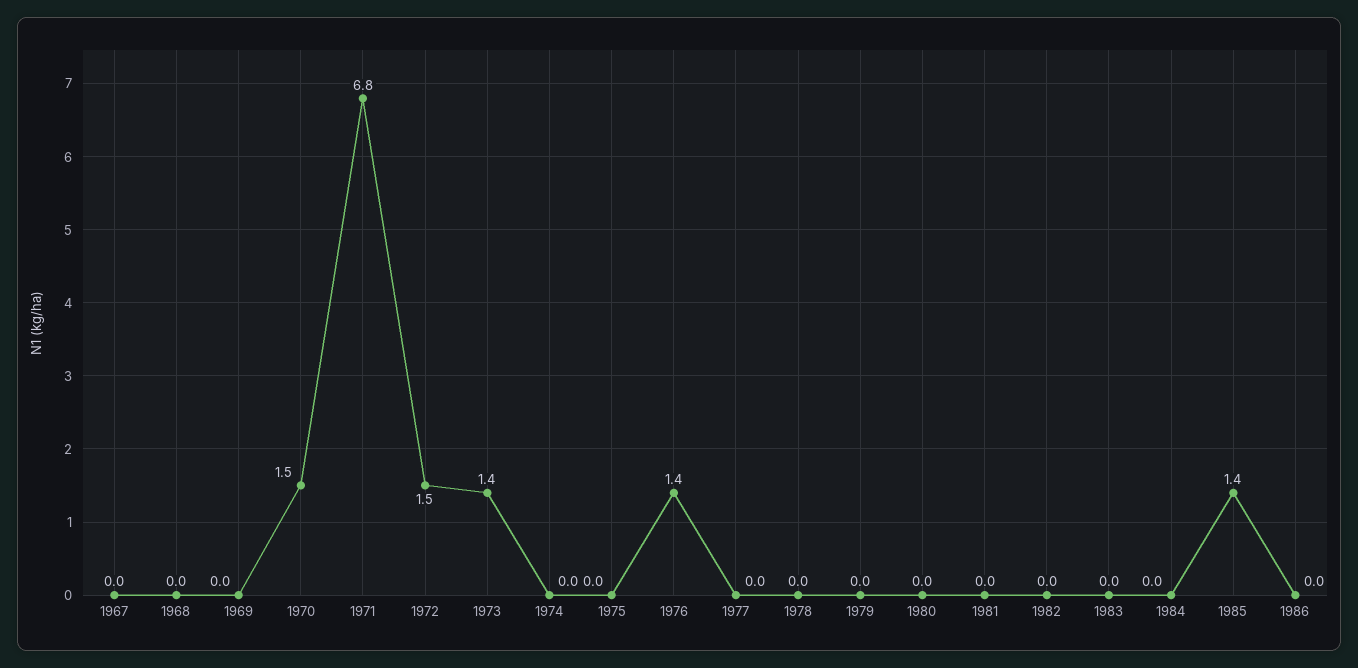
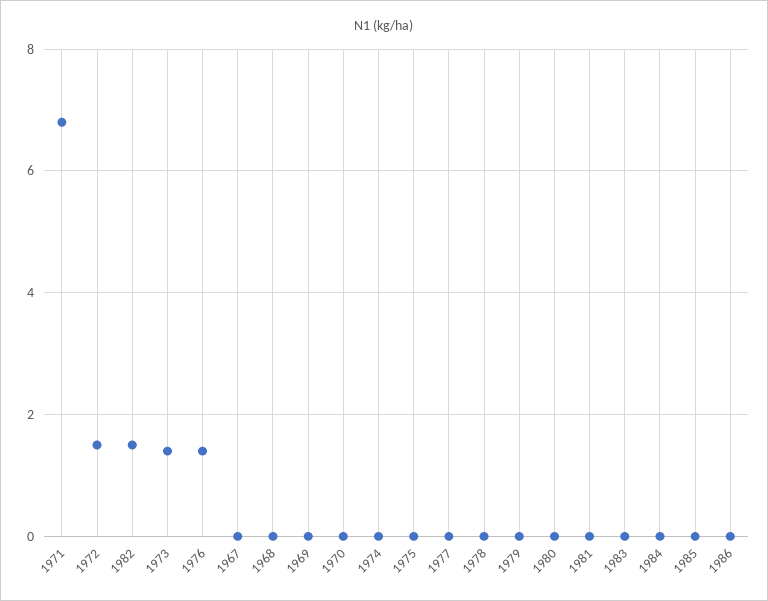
1970: 1.5 -> 0
1982: 0 -> 1.5
1985: 1.4 -> 0

